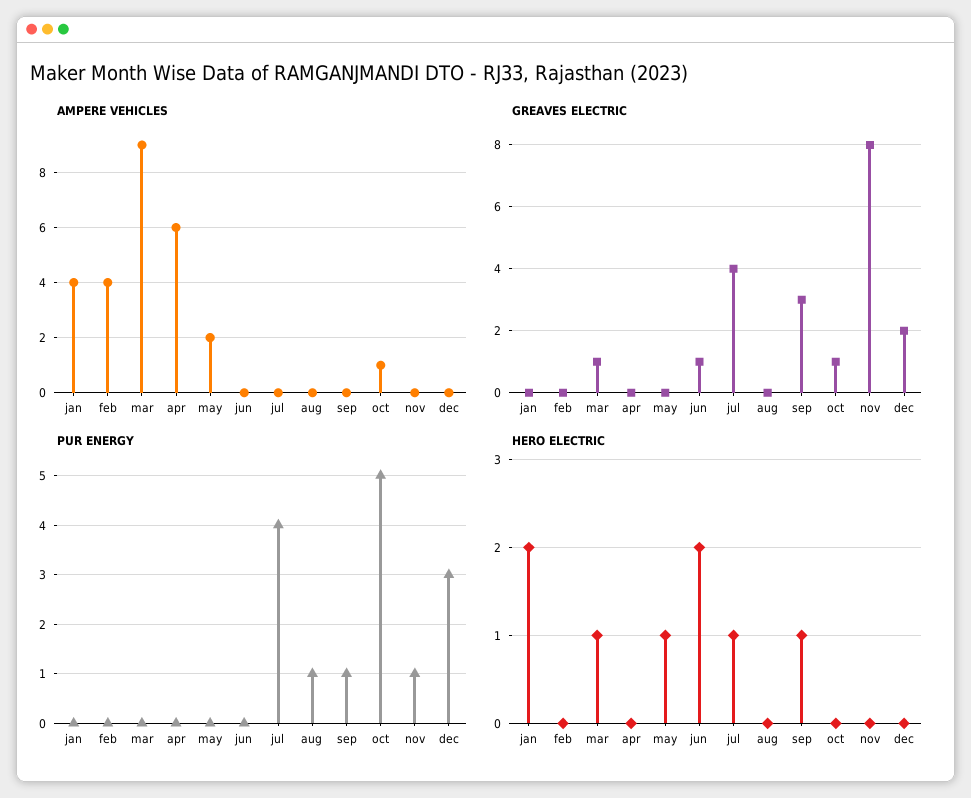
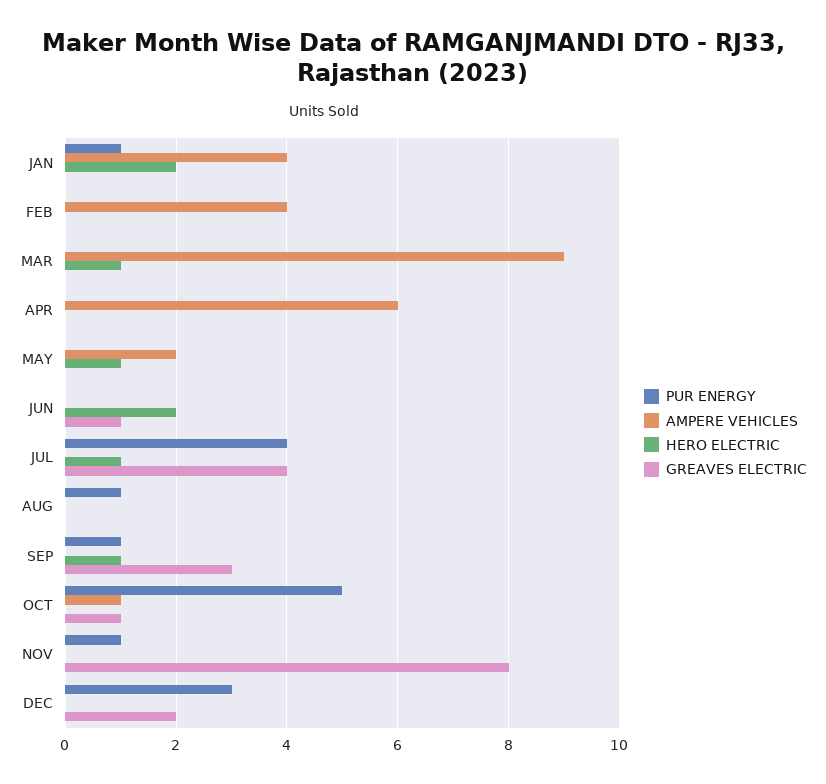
GREAVES ELECTRIC, mar: 1 -> 0
PUR ENERGY, jan: 0 -> 1

